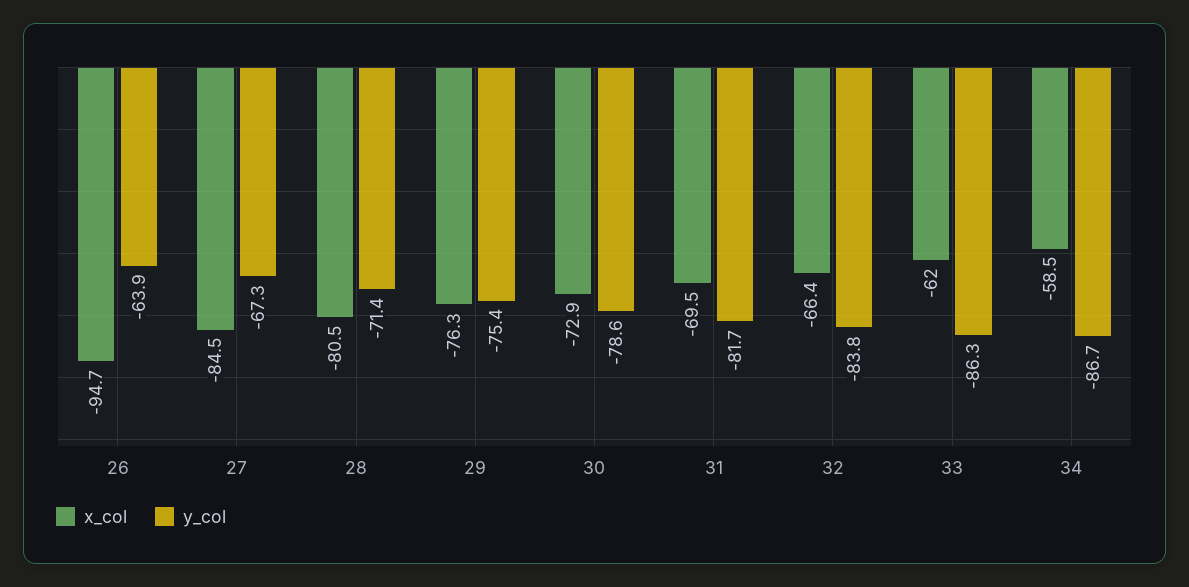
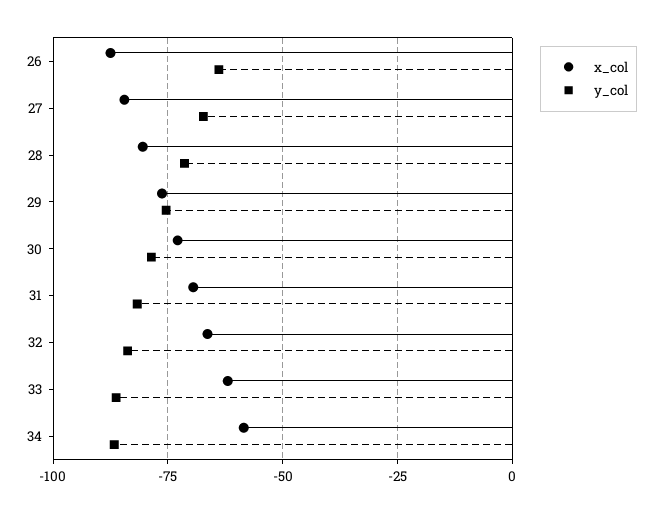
x_col, 26: -94.7 -> -87.5

